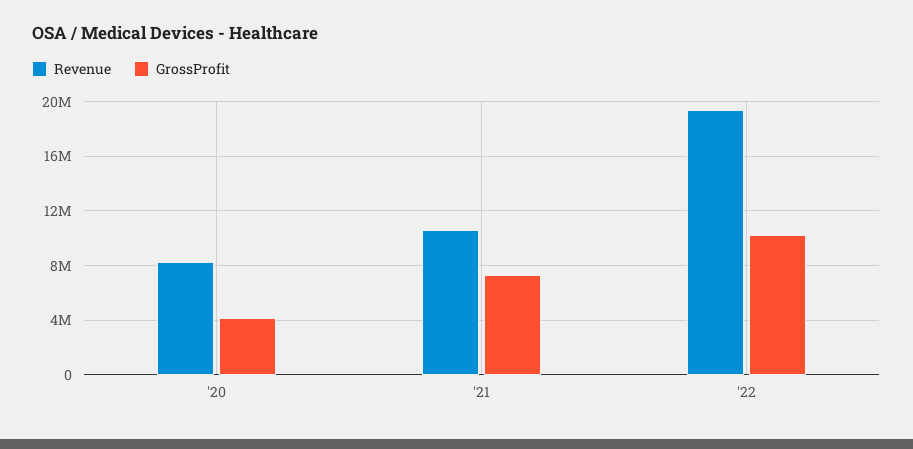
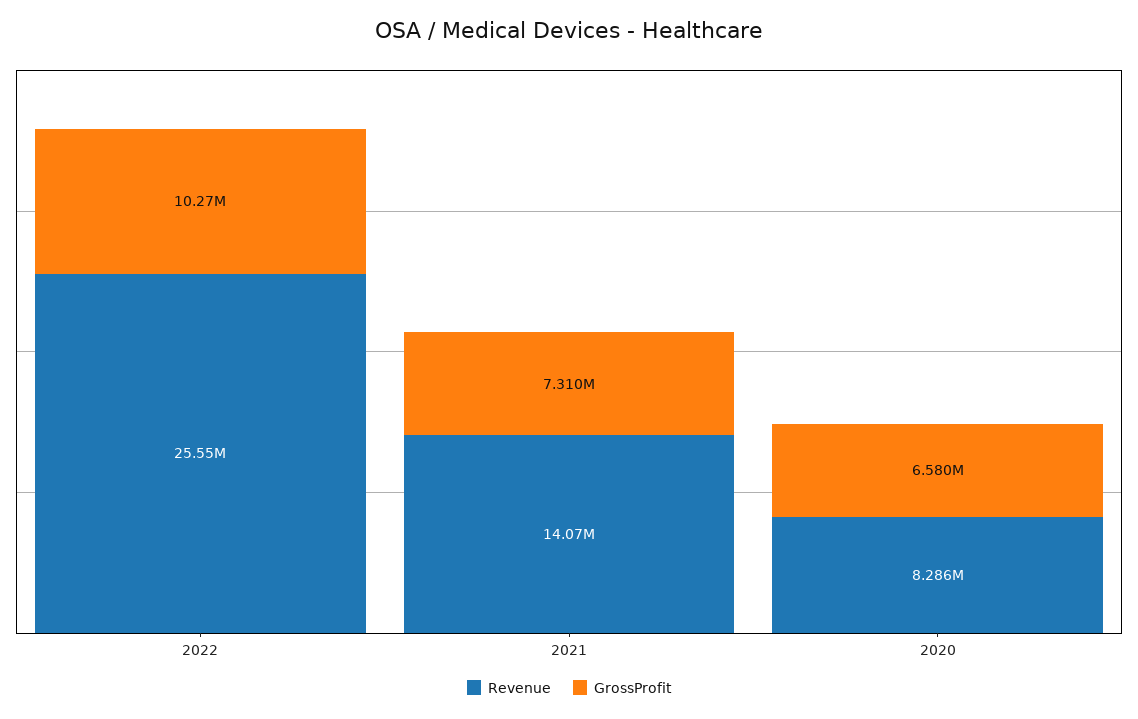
GrossProfit, '20: 4000000 -> 6580000
Revenue, '21: 10500000 -> 14070000
Revenue, '22: 19500000 -> 25550000

